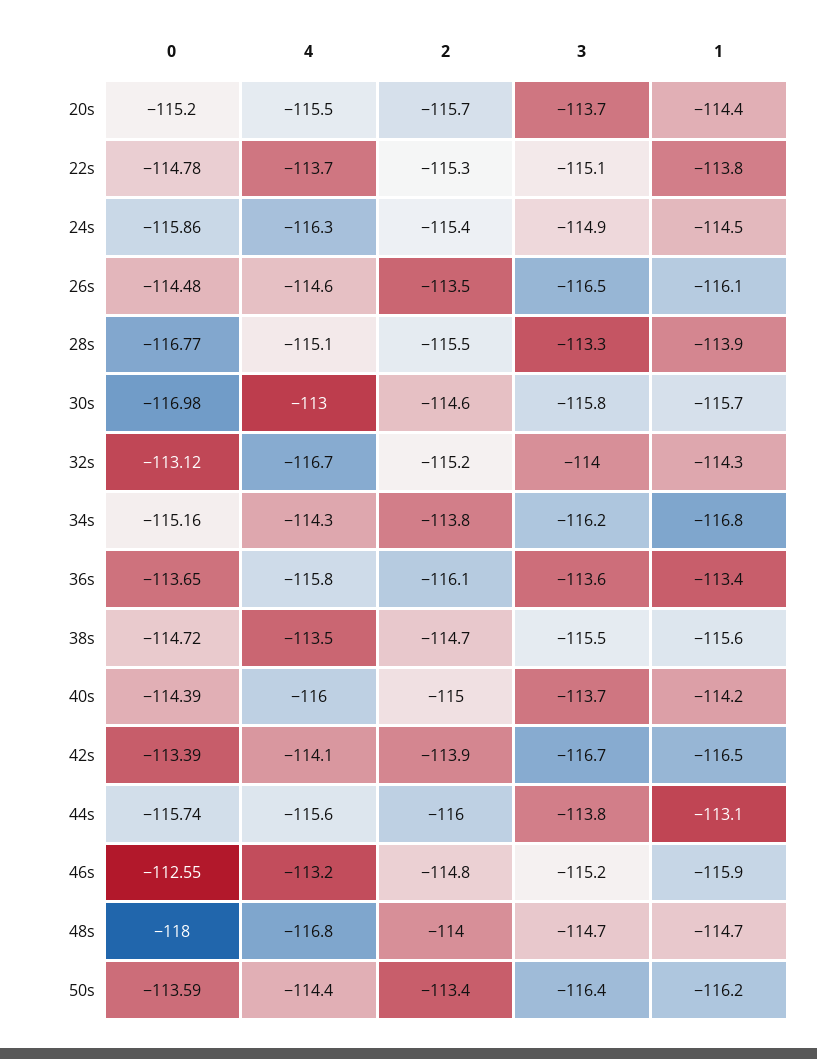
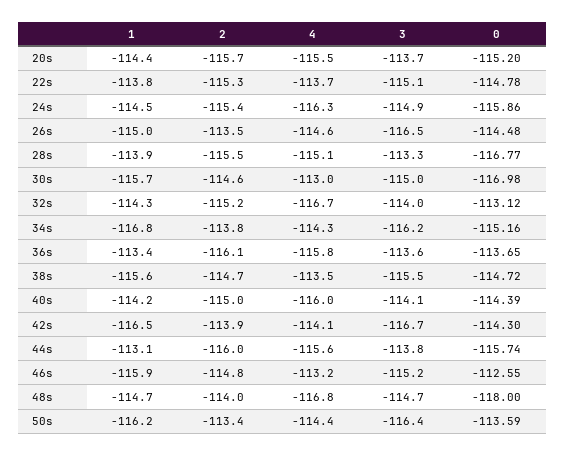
1, 26s: -116.1 -> -115
3, 30s: -115.8 -> -115
3, 40s: -113.7 -> -114.1
0, 42s: -113.39 -> -114.3

